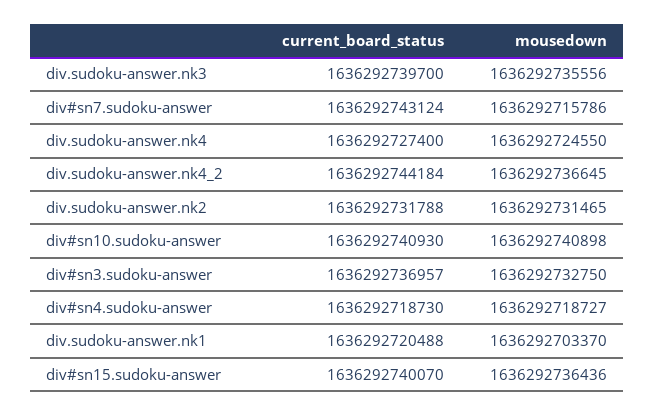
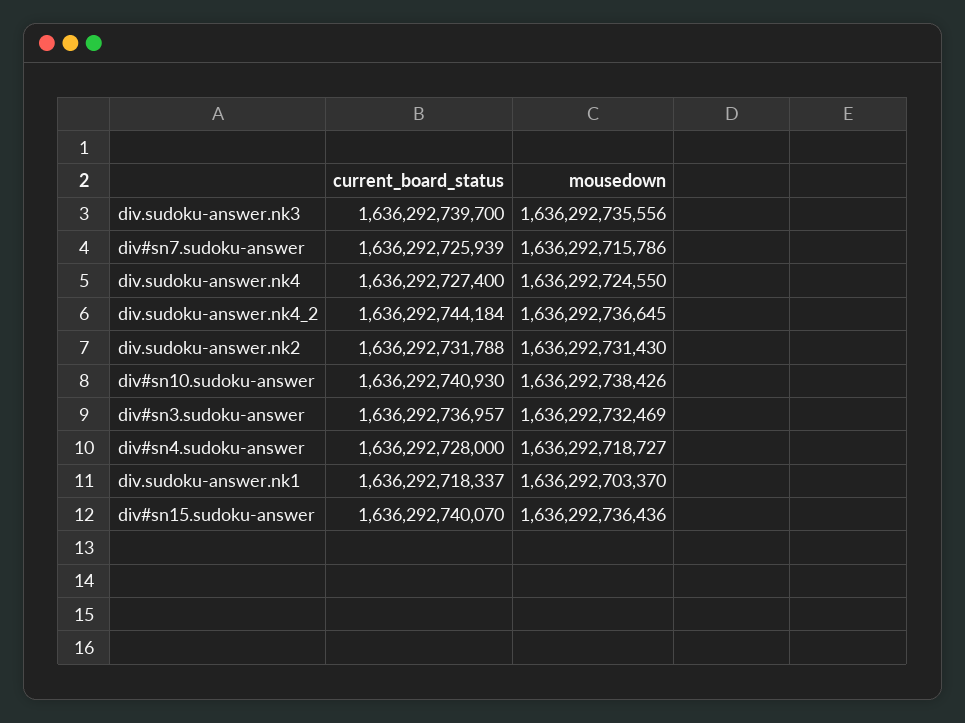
current_board_status, div#sn7.sudoku-answer: 1636292743124 -> 1636292725939
mousedown, div.sudoku-answer.nk2: 1636292731465 -> 1636292731430
mousedown, div#sn10.sudoku-answer: 1636292740898 -> 1636292738426
mousedown, div#sn3.sudoku-answer: 1636292732750 -> 1636292732469
current_board_status, div#sn4.sudoku-answer: 1636292718730 -> 1636292728000
current_board_status, div.sudoku-answer.nk1: 1636292720488 -> 1636292718337

